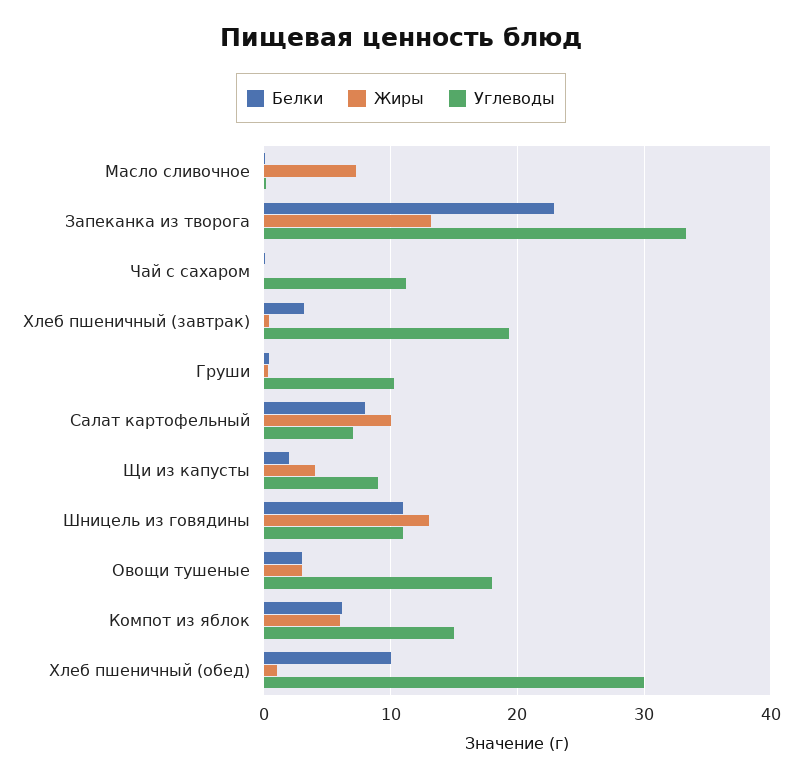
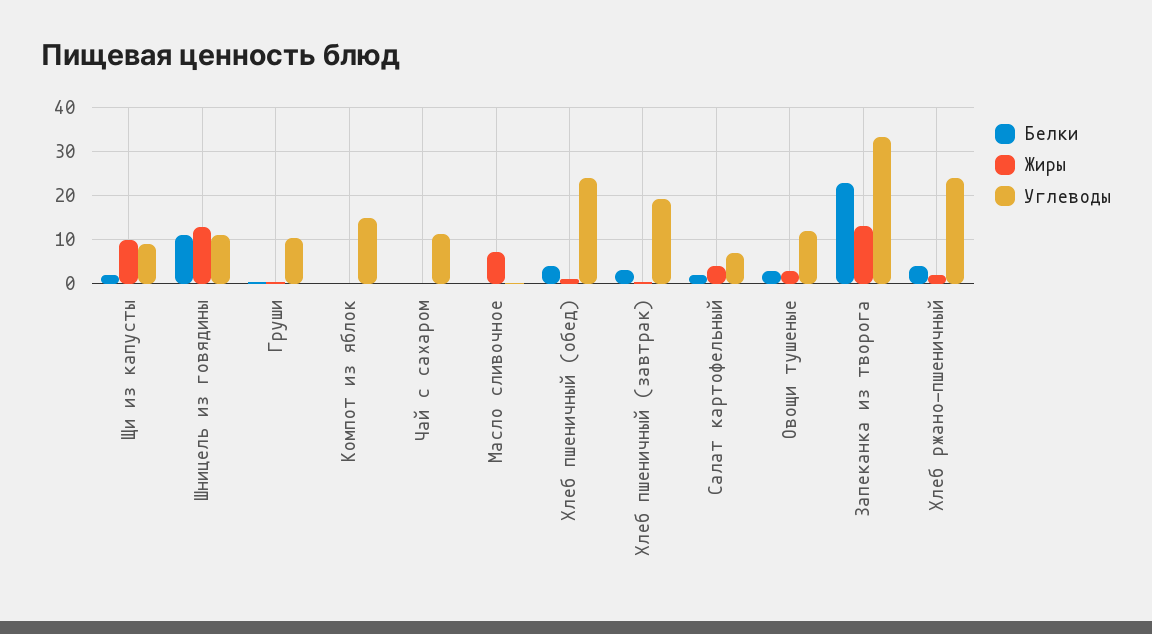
Белки, Салат картофельный: 8 -> 2
Жиры, Салат картофельный: 10 -> 4
Жиры, Щи из капусты: 4 -> 10
Углеводы, Овощи тушеные: 18 -> 12
Белки, Компот из яблок: 6 -> 0
Жиры, Компот из яблок: 6 -> 0
Белки, Хлеб пшеничный (обед): 10 -> 4
Углеводы, Хлеб пшеничный (обед): 30 -> 24
Белки, Хлеб ржано-пшеничный: none -> 4
Жиры, Хлеб ржано-пшеничный: none -> 2
Углеводы, Хлеб ржано-пшеничный: none -> 24

